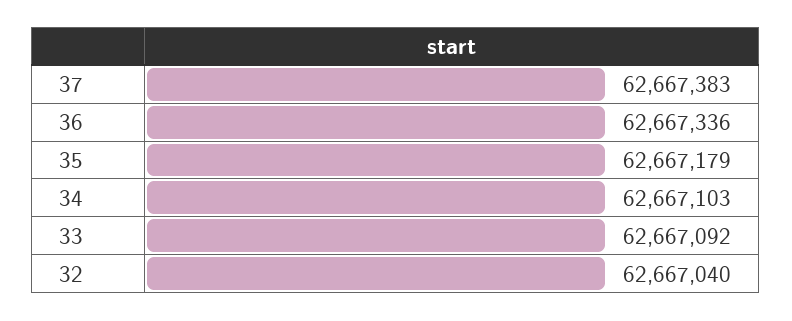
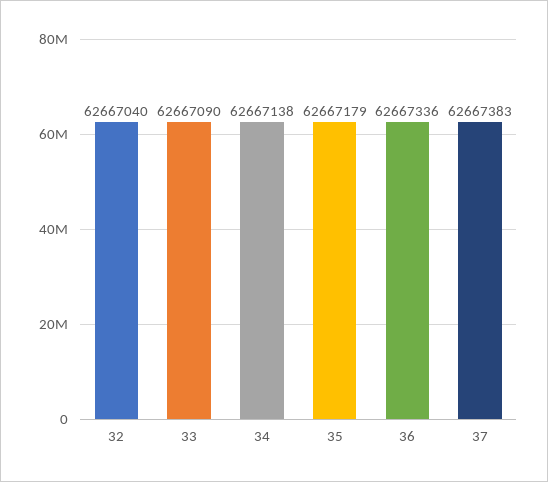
34: 62667103 -> 62667138
33: 62667092 -> 62667090

